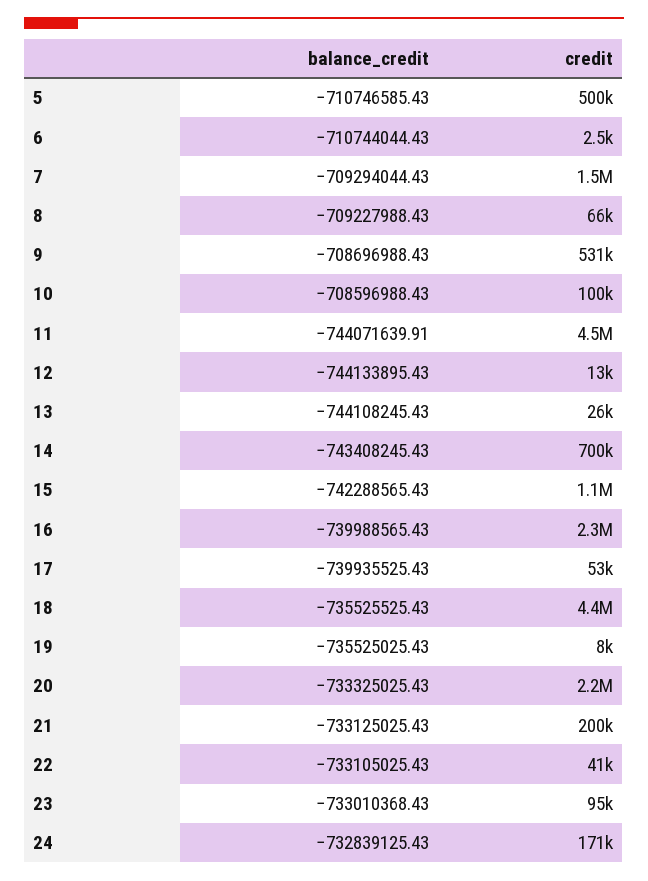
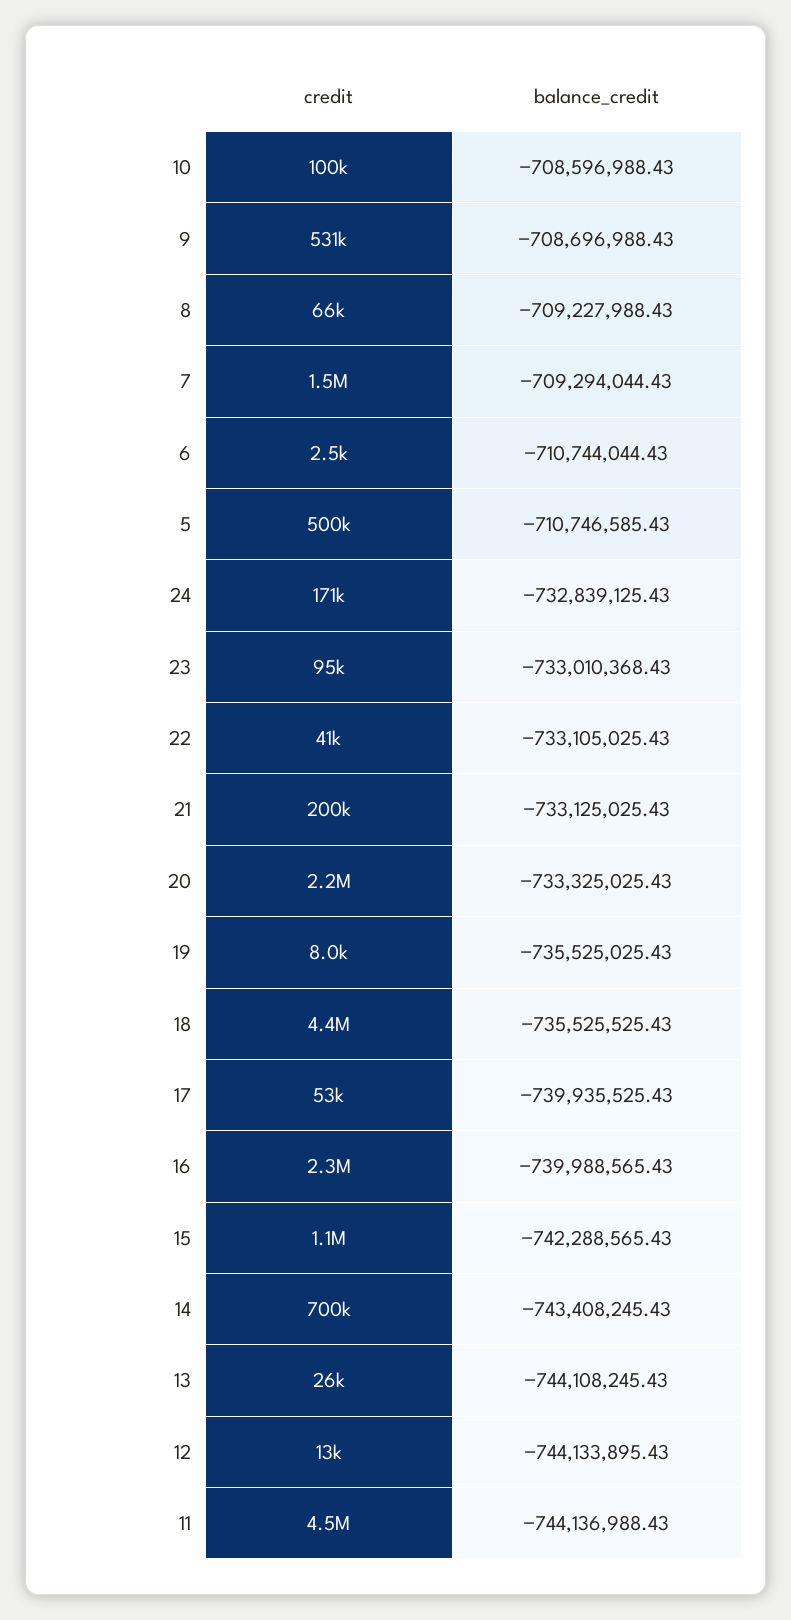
balance_credit, 11: -744071639.91 -> -744136988.43

